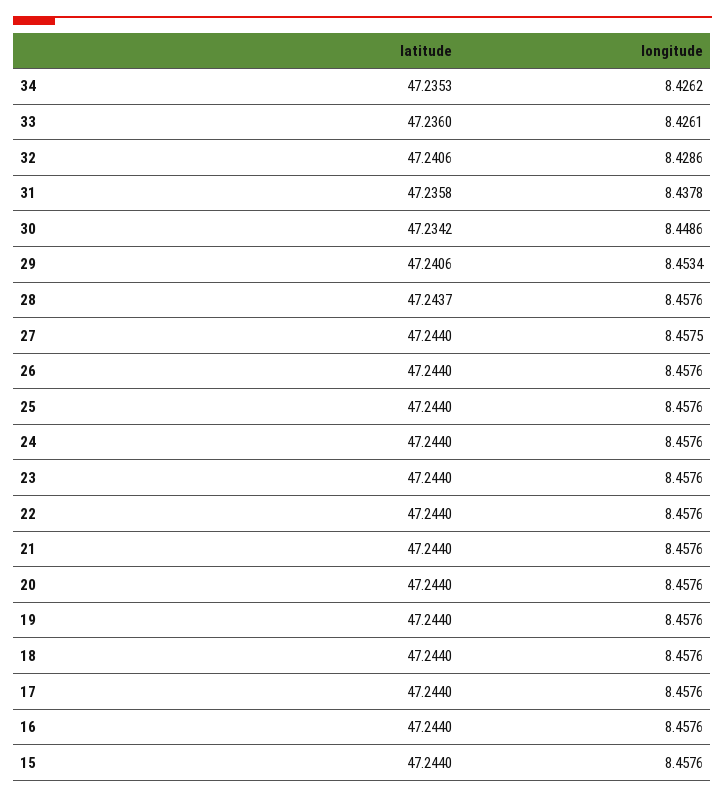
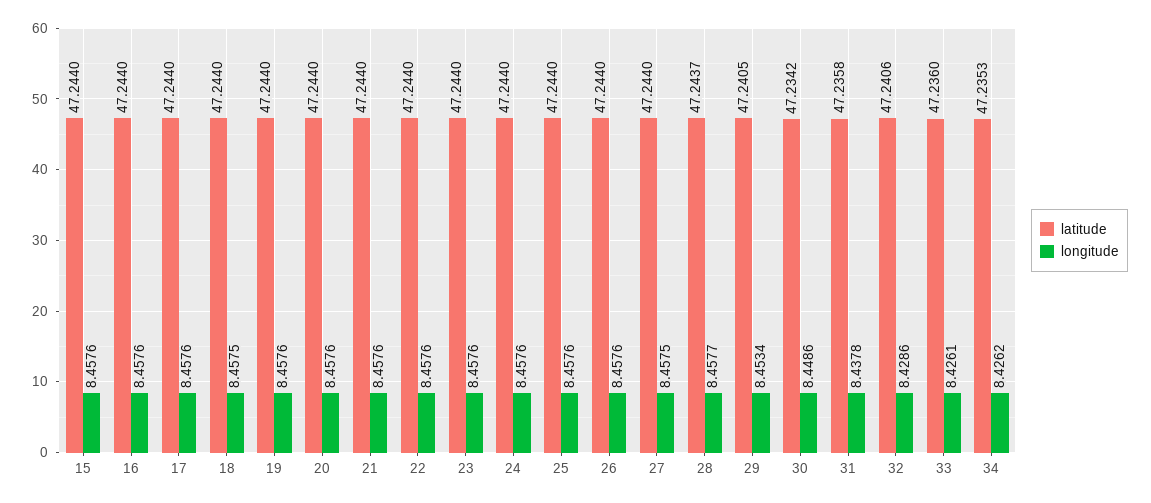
latitude, 29: 47.2406 -> 47.2405
longitude, 28: 8.4576 -> 8.4577
longitude, 18: 8.4576 -> 8.4575

